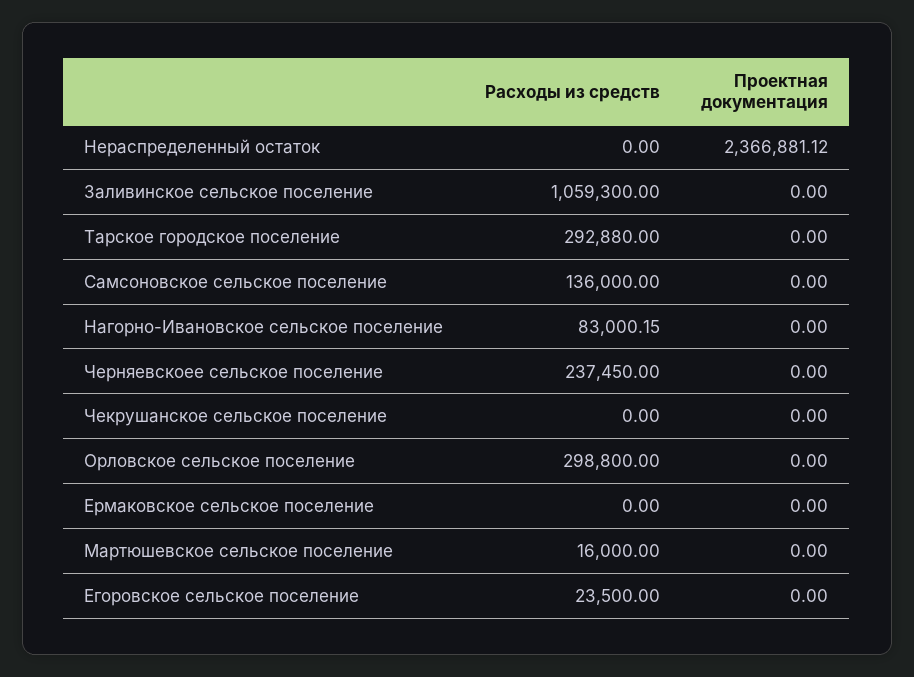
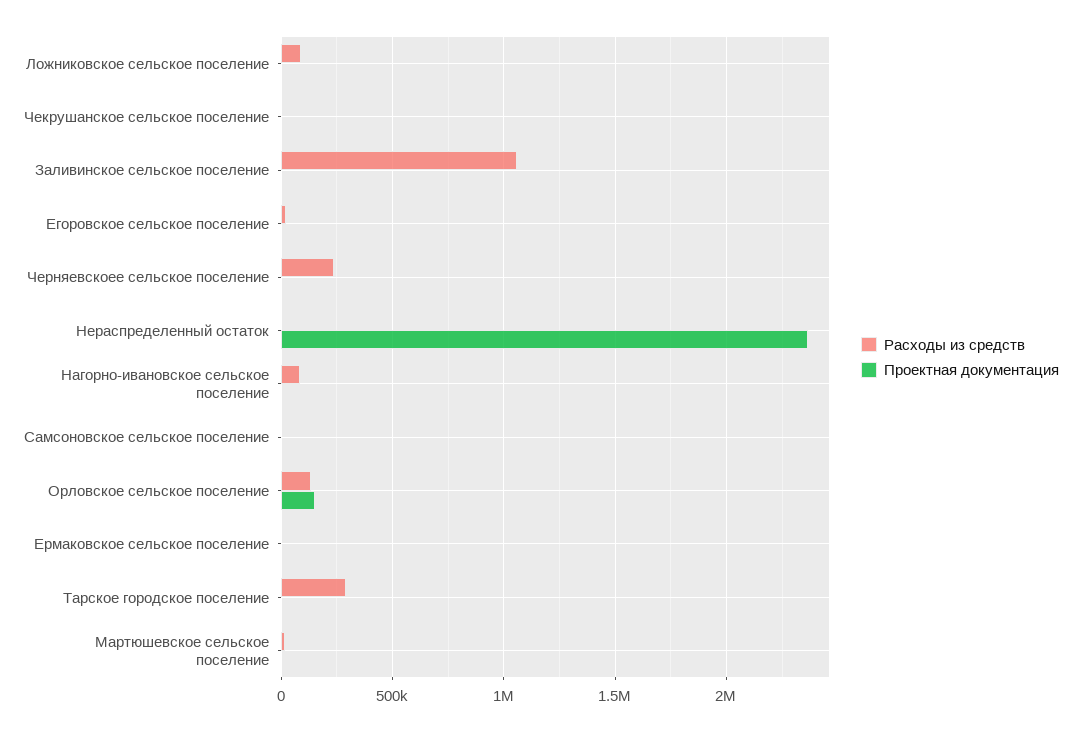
Расходы из средств, Самсоновское сельское поселение: 136000 -> 0
Расходы из средств, Орловское сельское поселение: 298800 -> 150000
Проектная документация, Орловское сельское поселение: 0 -> 150000
Расходы из средств, Ложниковское сельское поселение: none -> 100000
Проектная документация, Ложниковское сельское поселение: none -> 0

